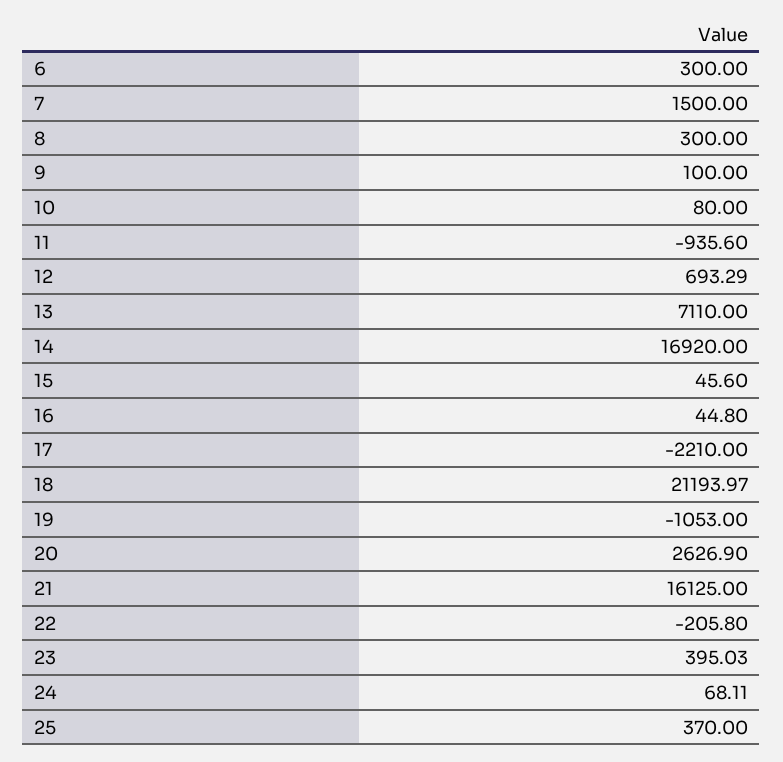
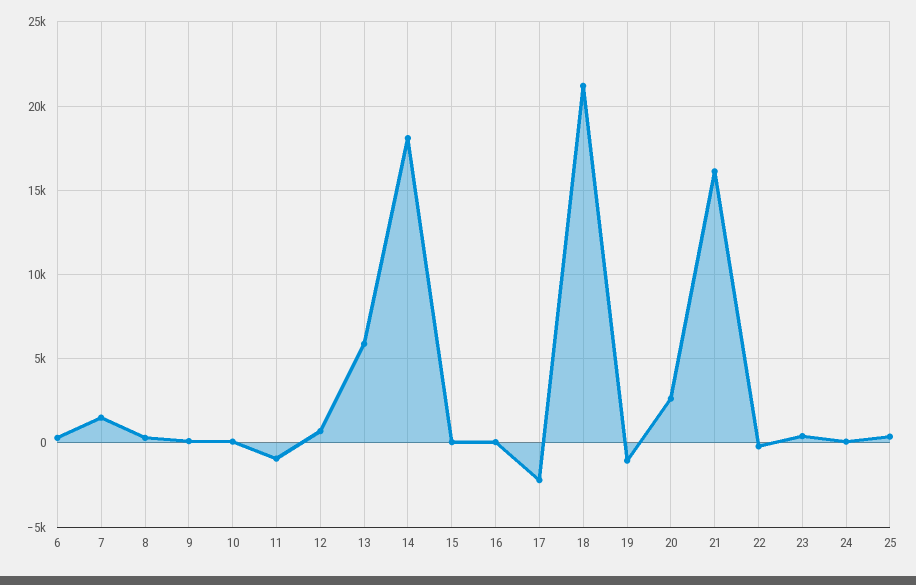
13: 7110 -> 6000
14: 16920 -> 18000

